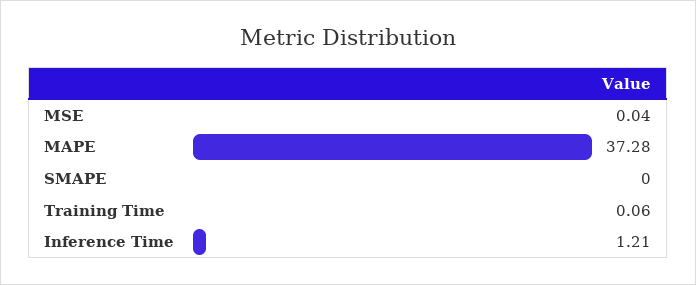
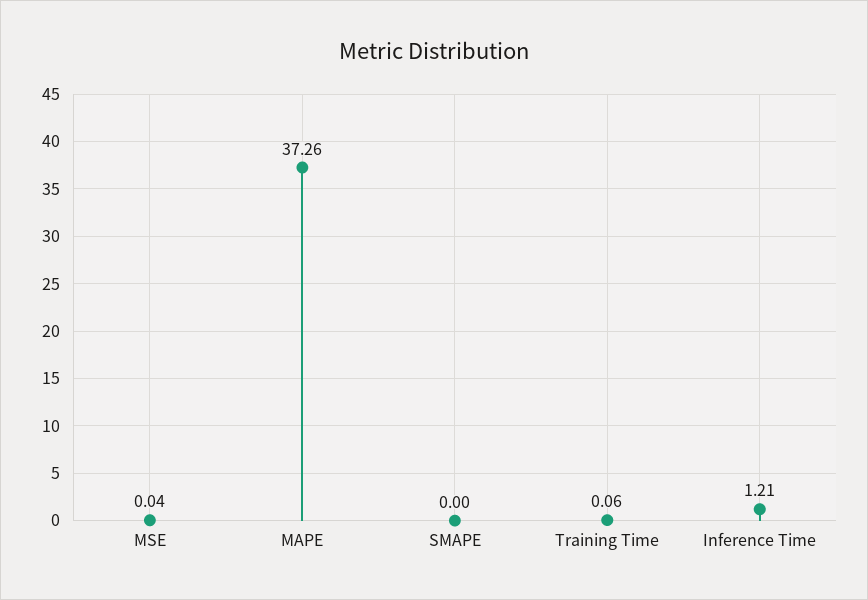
MAPE: 37.28 -> 37.26

